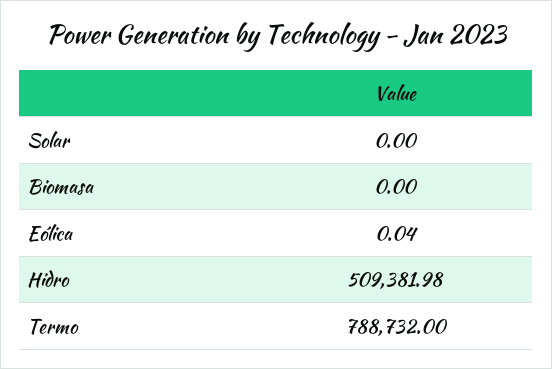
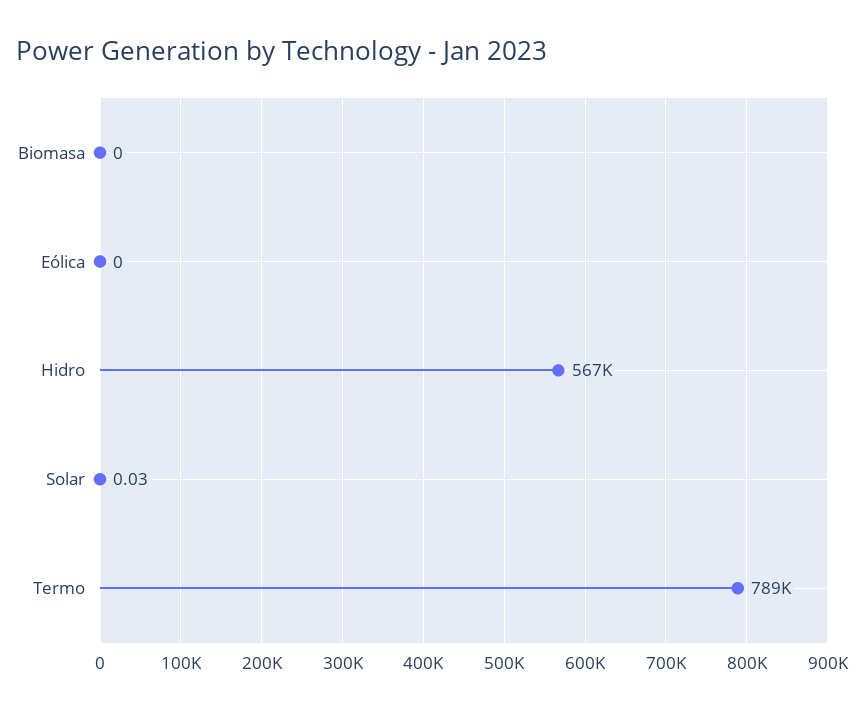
Solar: 0 -> 0.03
Eólica: 0.04 -> 0
Hidro: 509381.98 -> 567000

